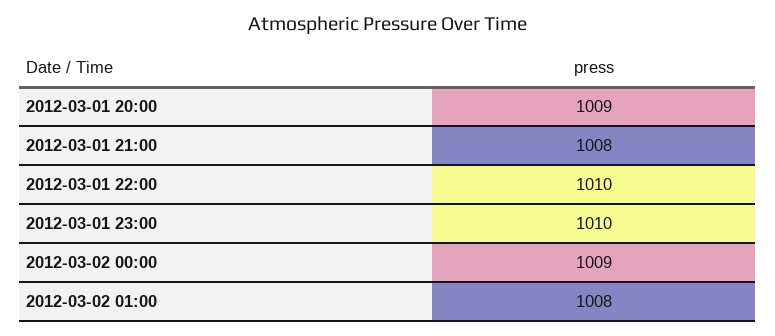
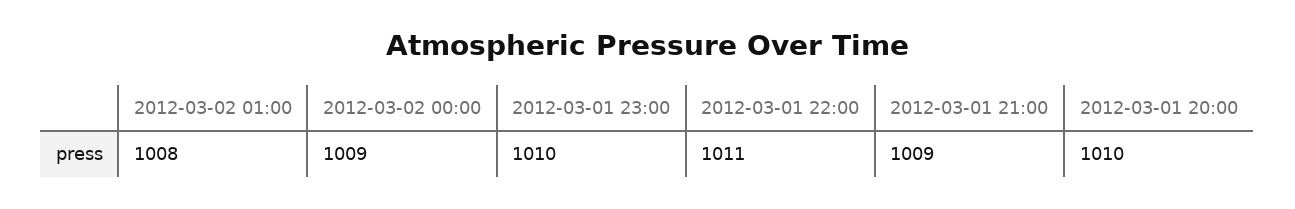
2012-03-01 20:00: 1009 -> 1010
2012-03-01 21:00: 1008 -> 1009
2012-03-01 22:00: 1010 -> 1011

